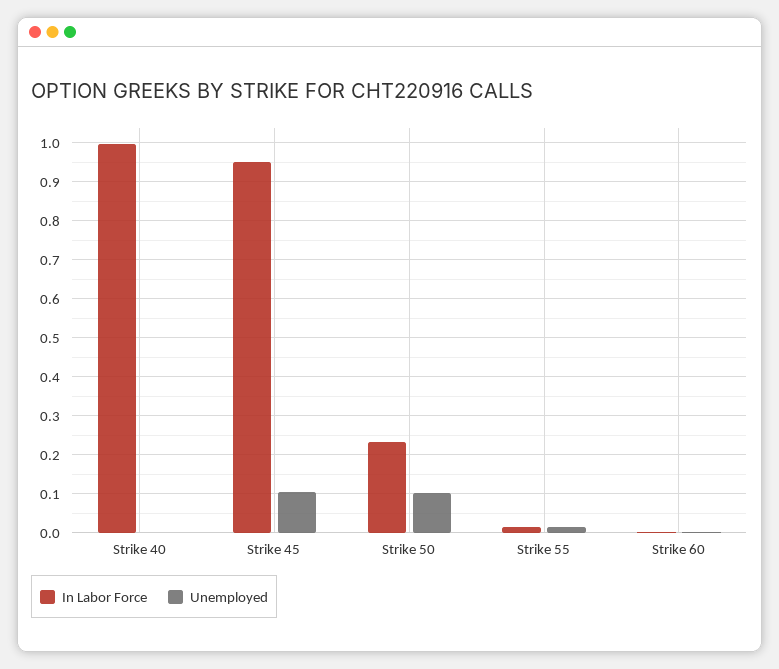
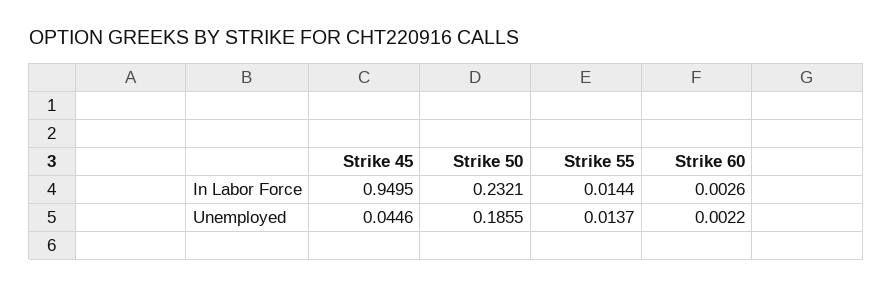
In Labor Force, Strike 40: 1 -> none
Unemployed, Strike 40: 0 -> none
Unemployed, Strike 45: 0.1 -> 0.0446
Unemployed, Strike 50: 0.1 -> 0.1855

